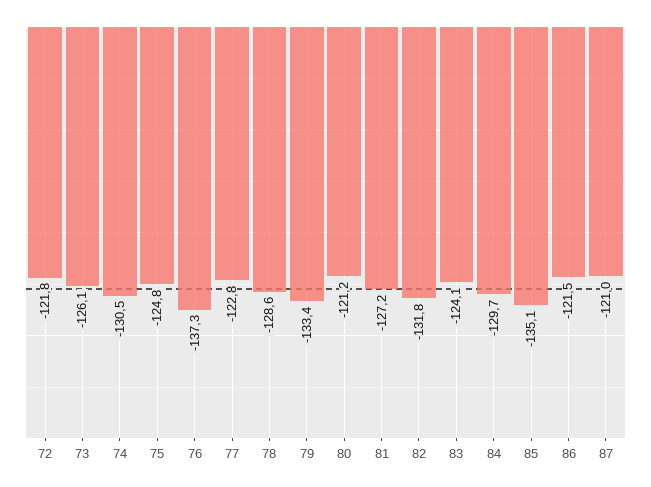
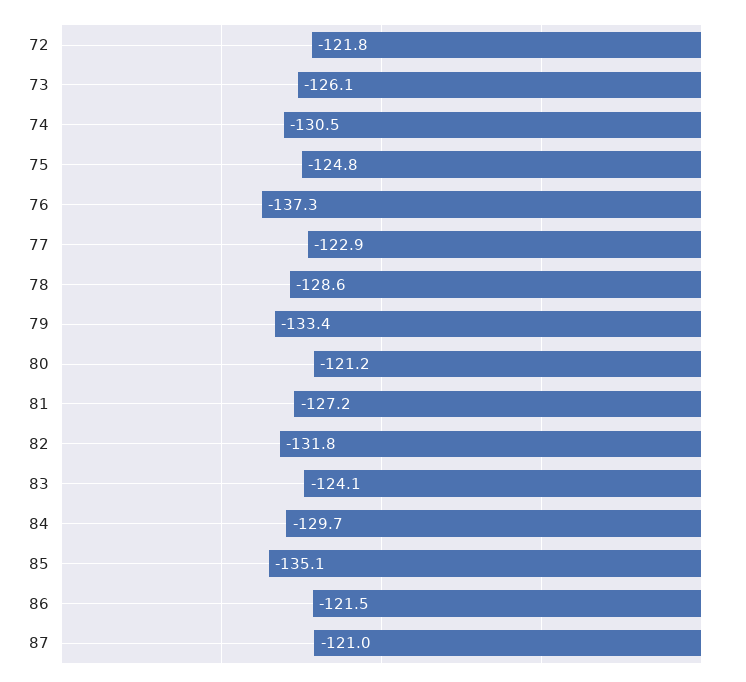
77: -122.8 -> -122.9

